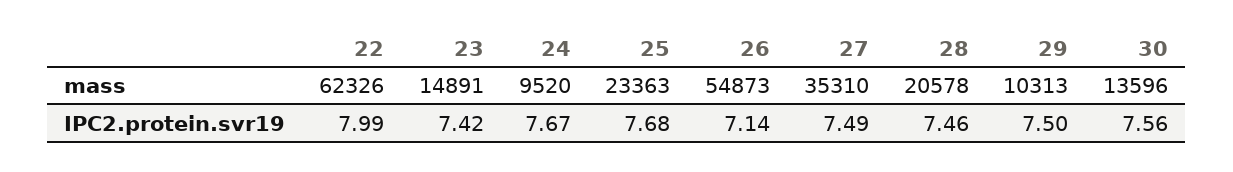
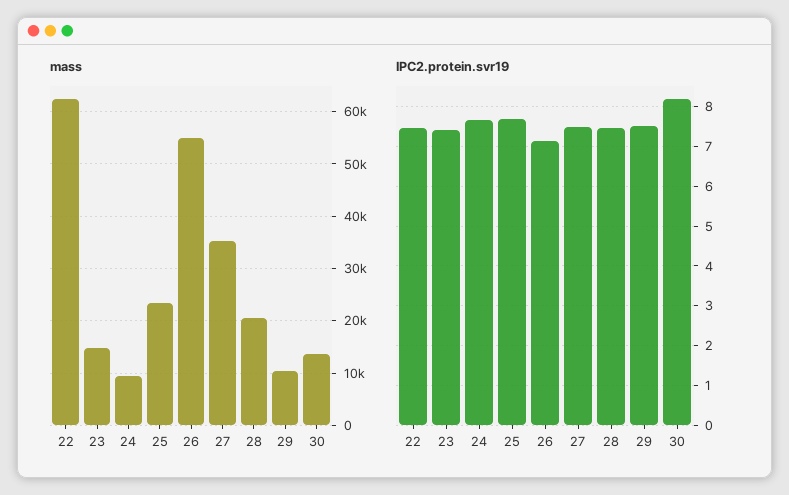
IPC2.protein.svr19, 22: 7.99 -> 7.4
IPC2.protein.svr19, 30: 7.56 -> 8.2

